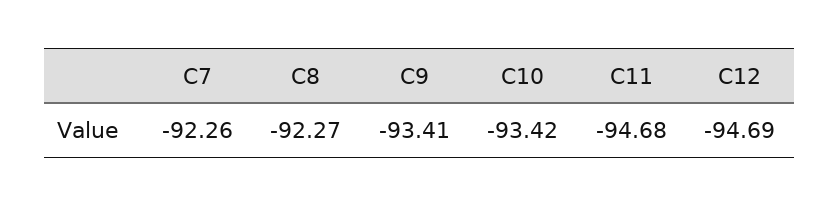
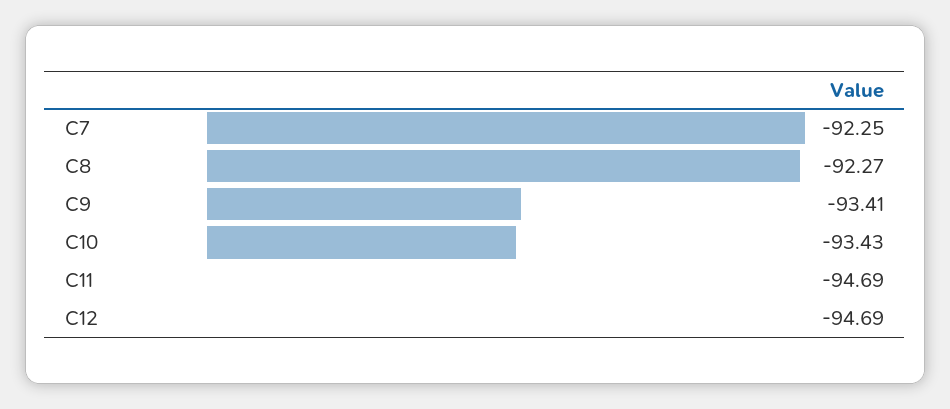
C7: -92.26 -> -92.25
C10: -93.42 -> -93.43
C11: -94.68 -> -94.69

